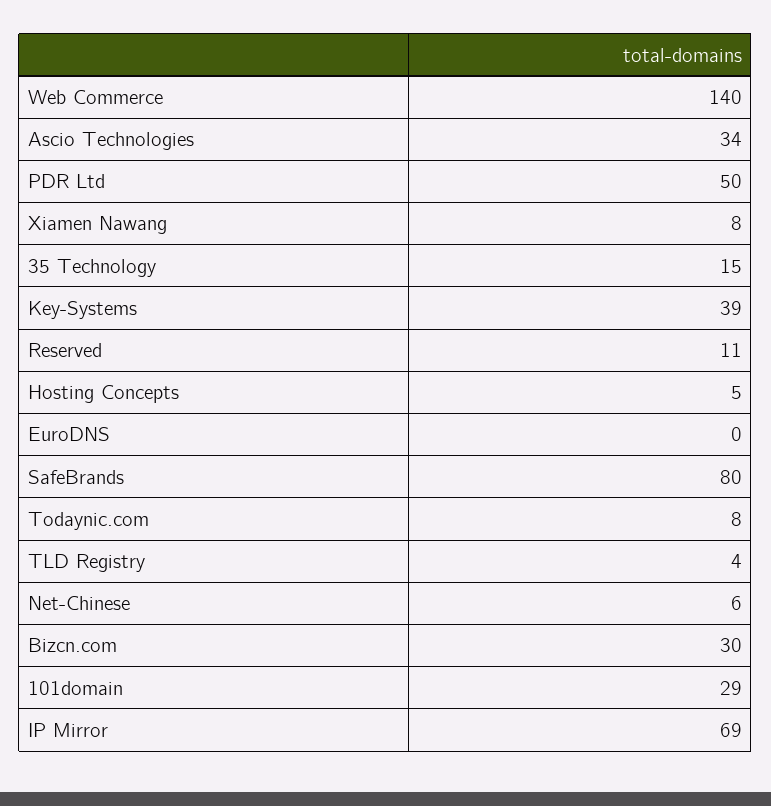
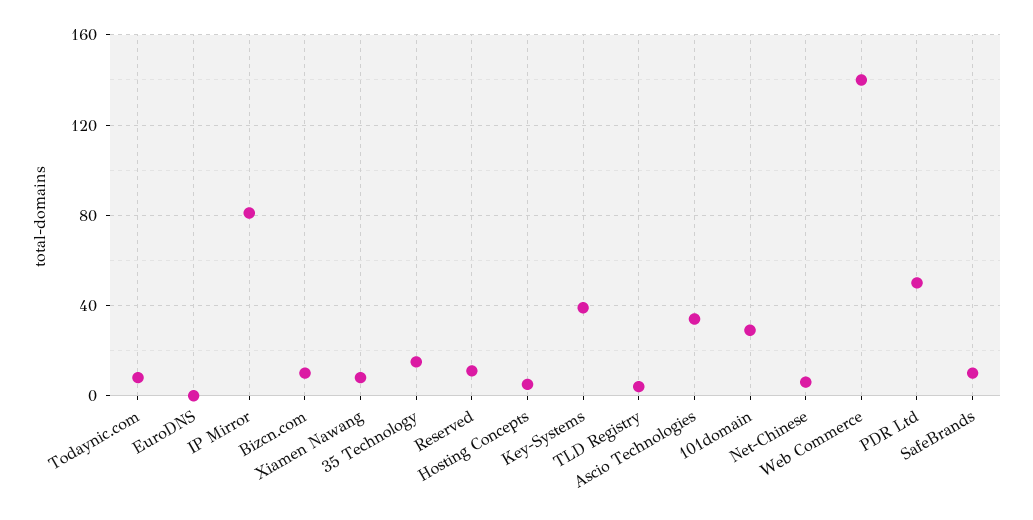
SafeBrands: 80 -> 10
Bizcn.com: 30 -> 10
IP Mirror: 69 -> 80

